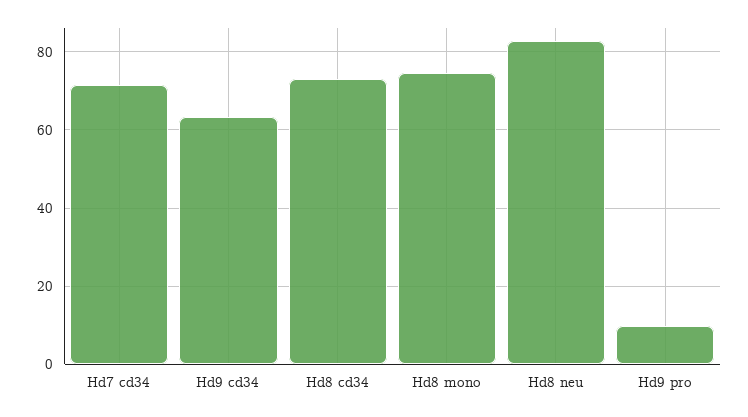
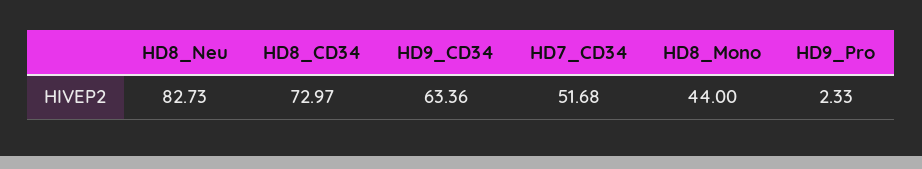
Hd7 cd34: 72 -> 51.68
Hd8 mono: 74 -> 44
Hd9 pro: 10 -> 2.33

